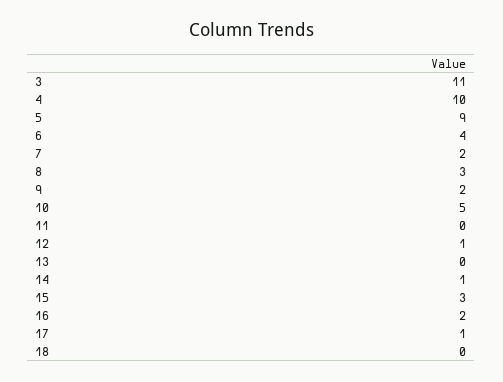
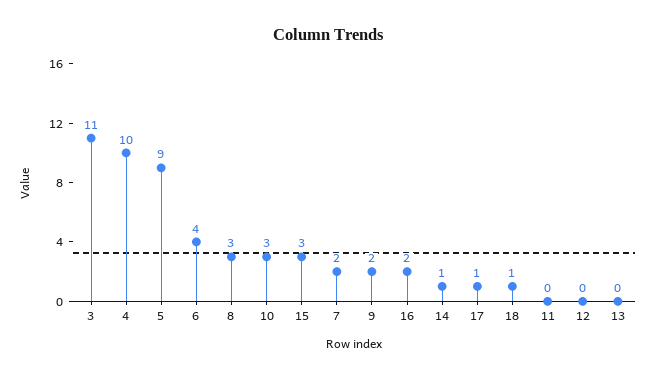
10: 5 -> 3
12: 1 -> 0
18: 0 -> 1

